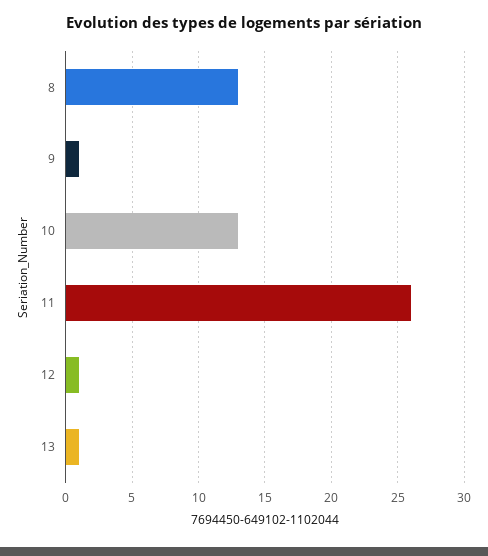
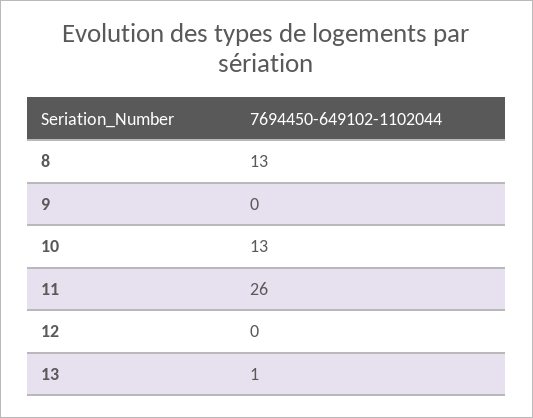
9: 1 -> 0
12: 1 -> 0

